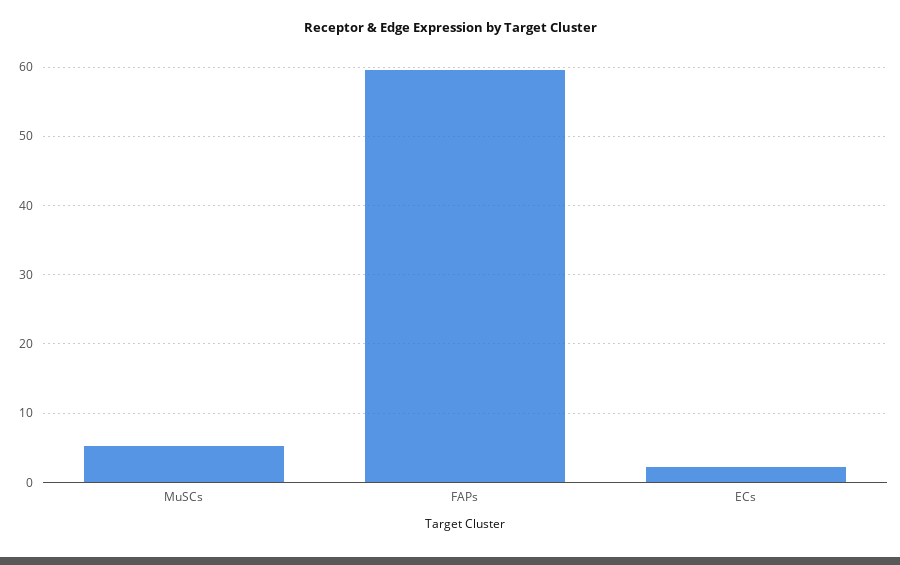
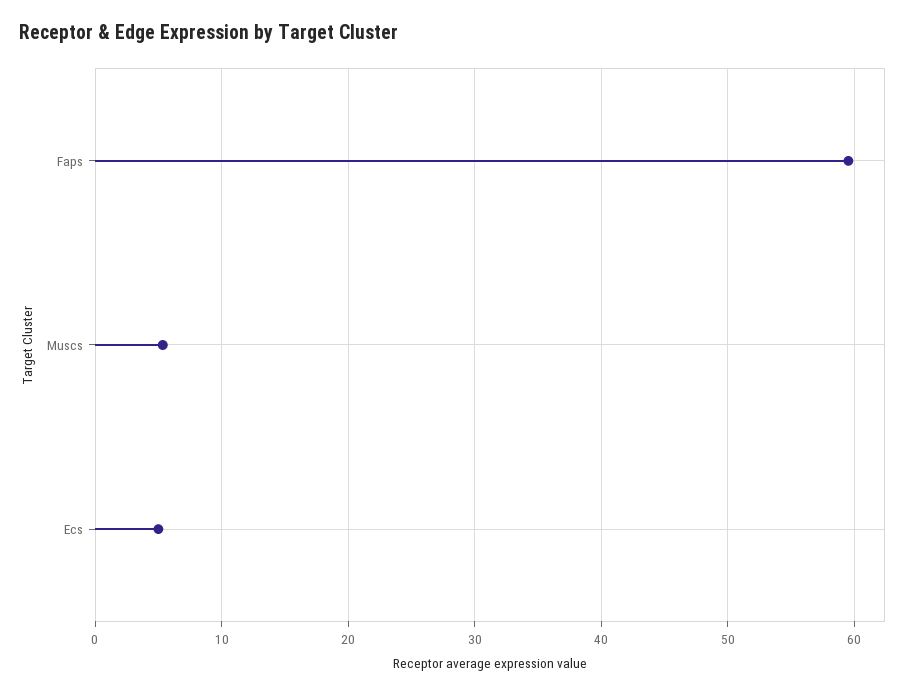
ECs: 2 -> 5

